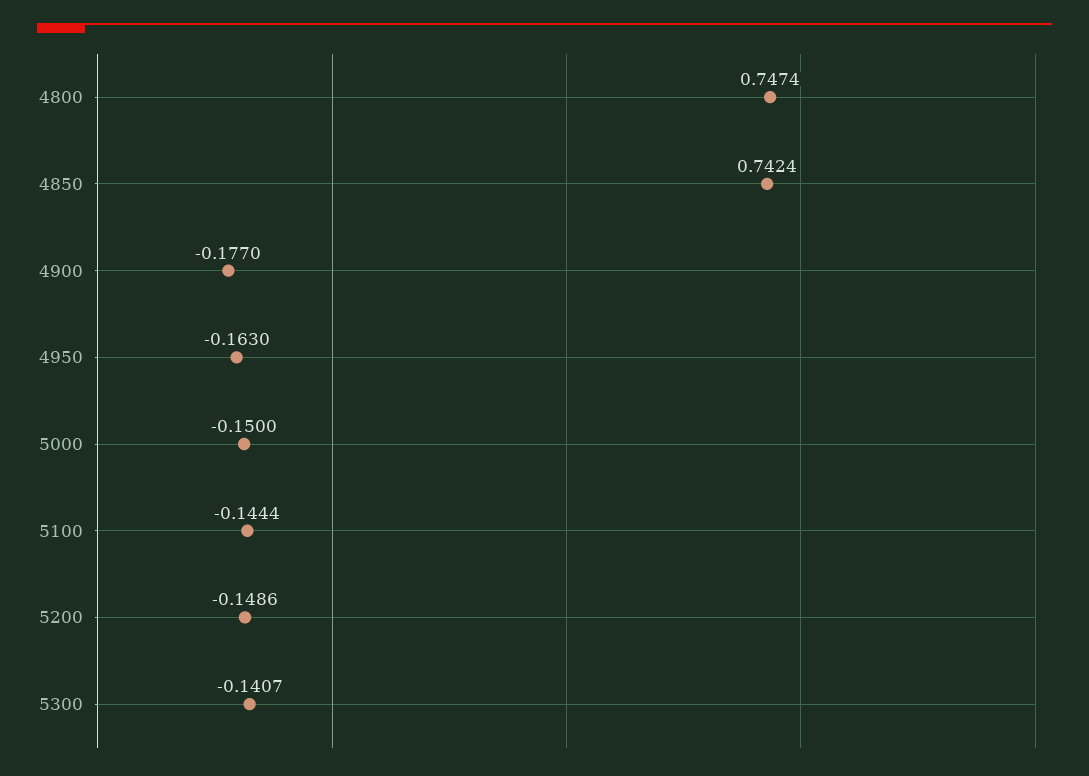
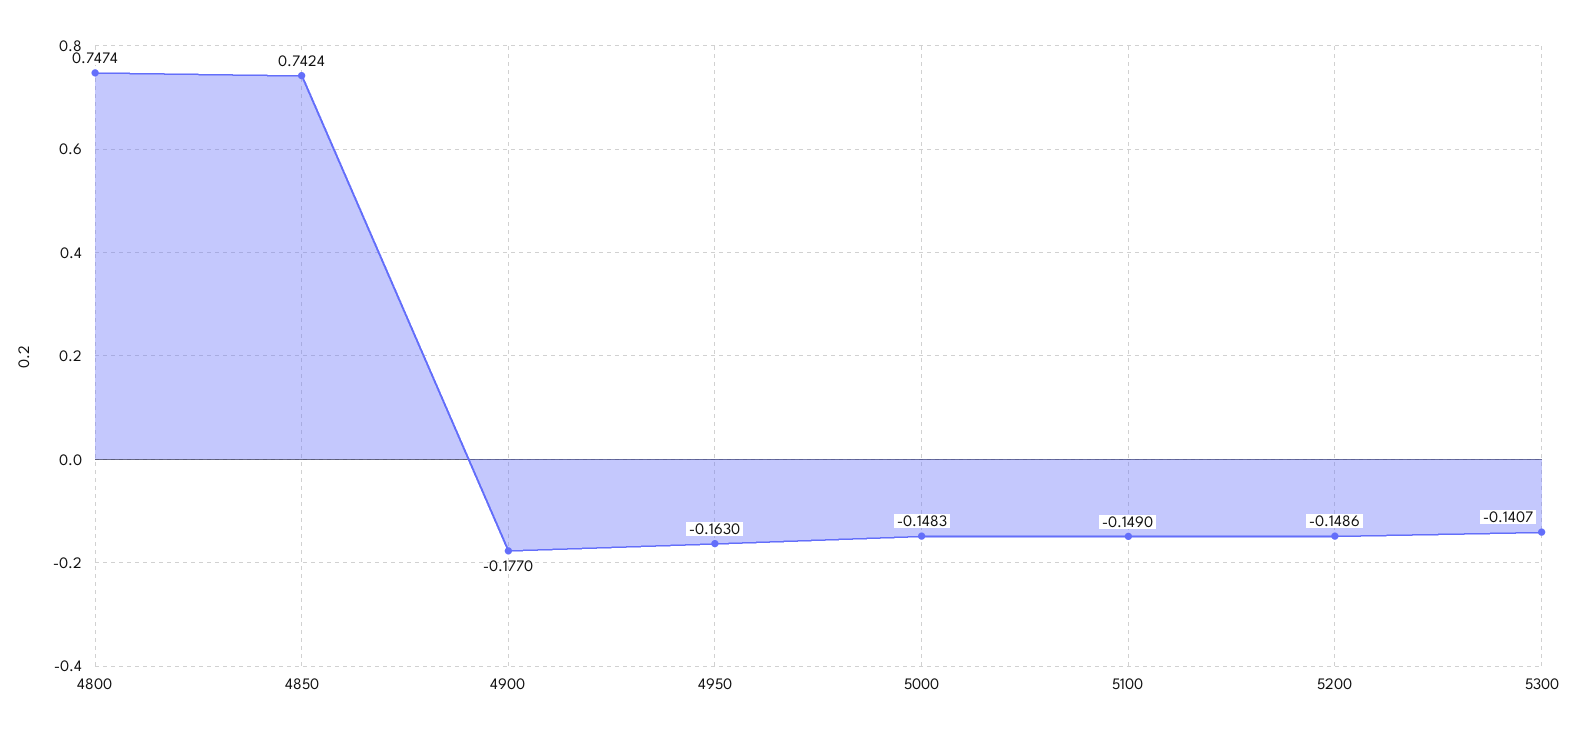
5000: -0.15 -> -0.1483
5100: -0.1444 -> -0.149

